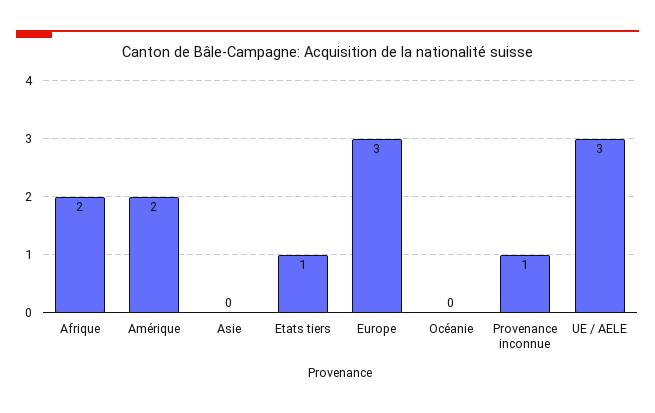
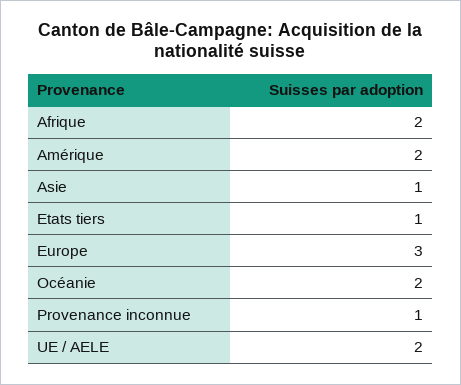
Asie: 0 -> 1
Océanie: 0 -> 2
UE / AELE: 3 -> 2

